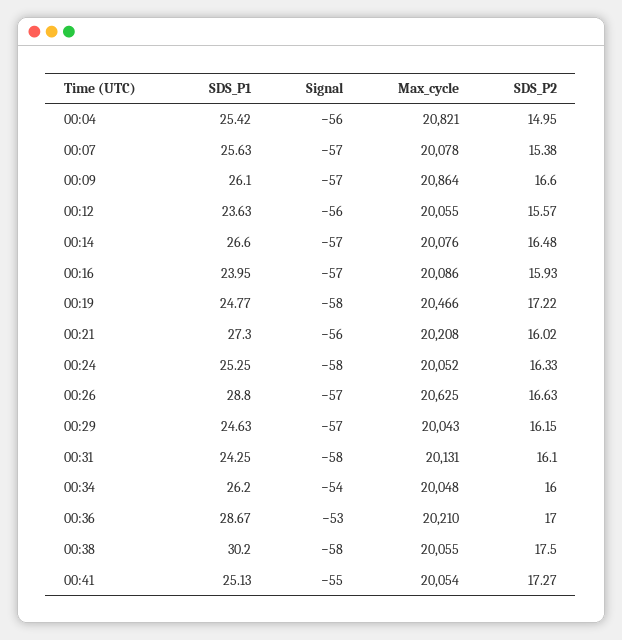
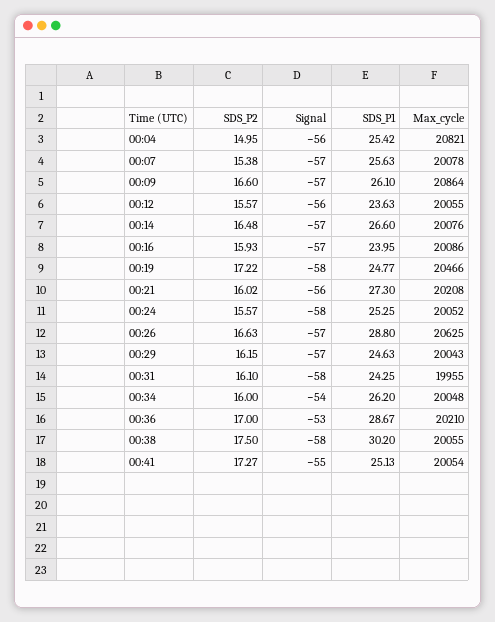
SDS_P2, 00:24: 16.33 -> 15.57
Max_cycle, 00:31: 20131 -> 19955

